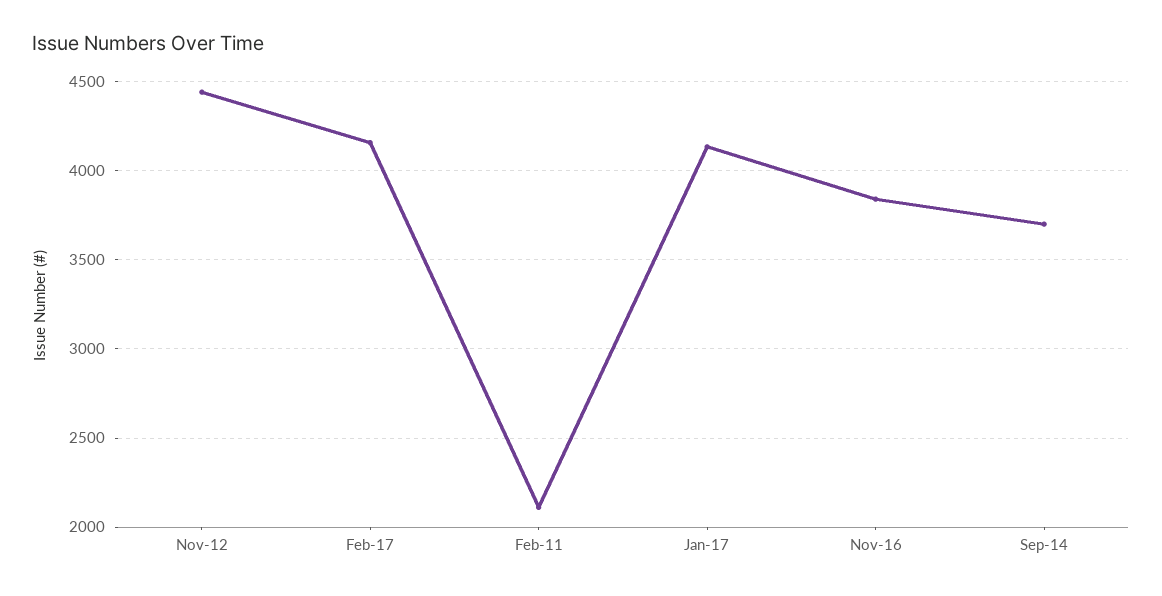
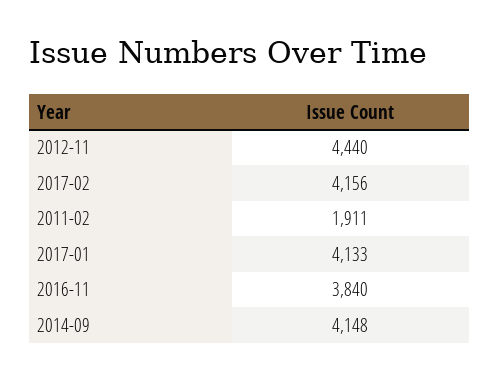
Feb-11: 2100 -> 1911
Sep-14: 3700 -> 4148

